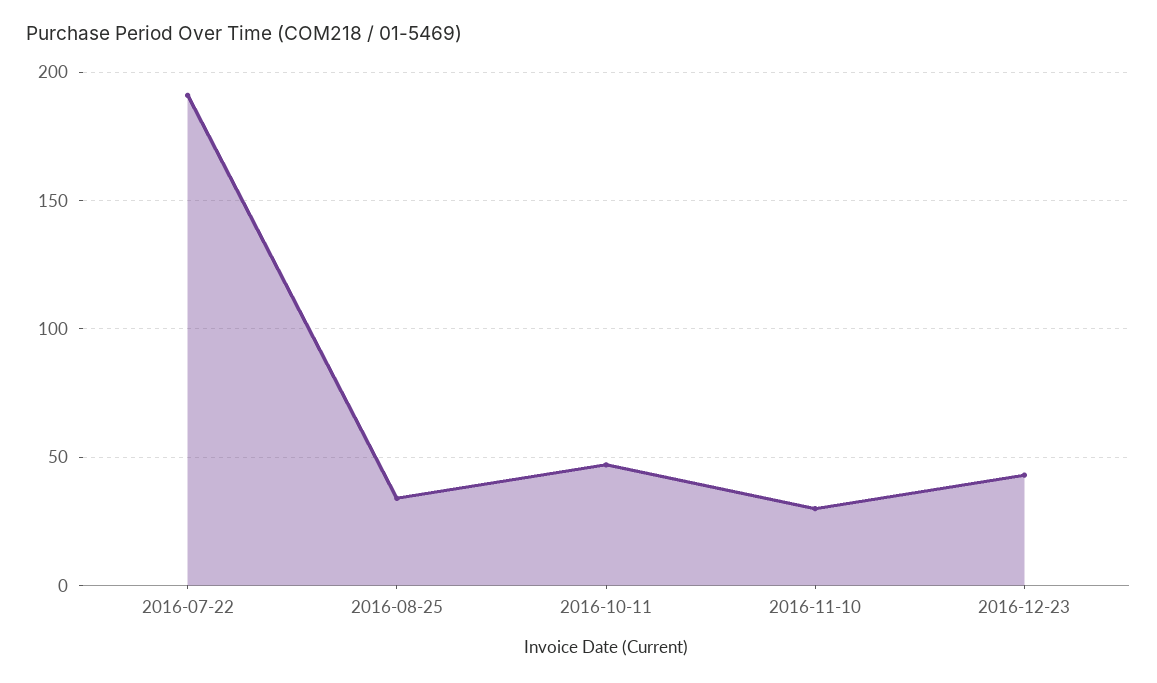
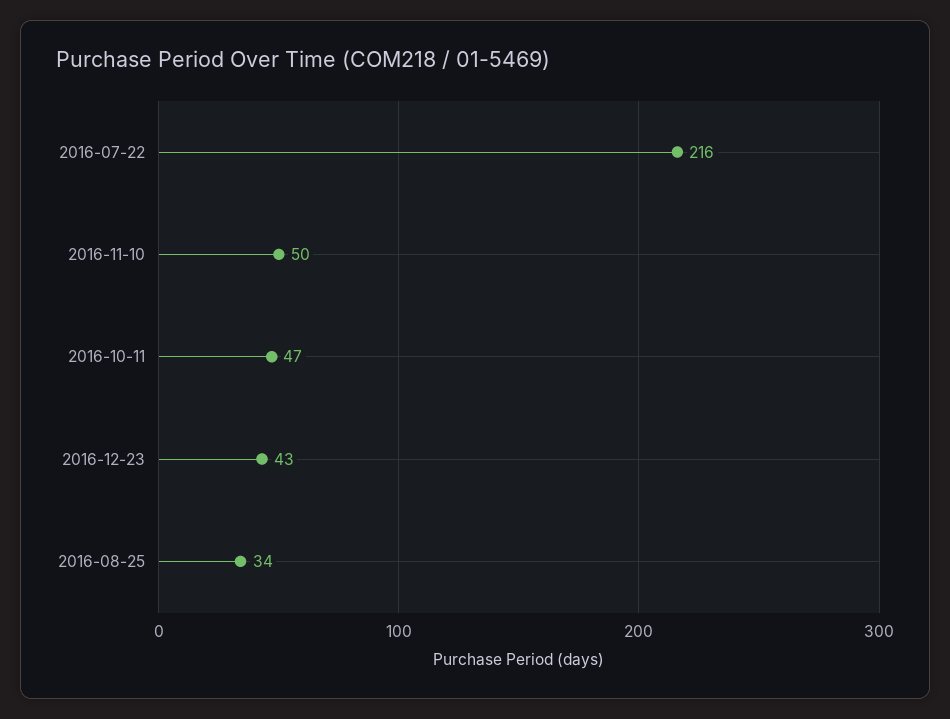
2016-07-22: 190 -> 216
2016-11-10: 30 -> 50

